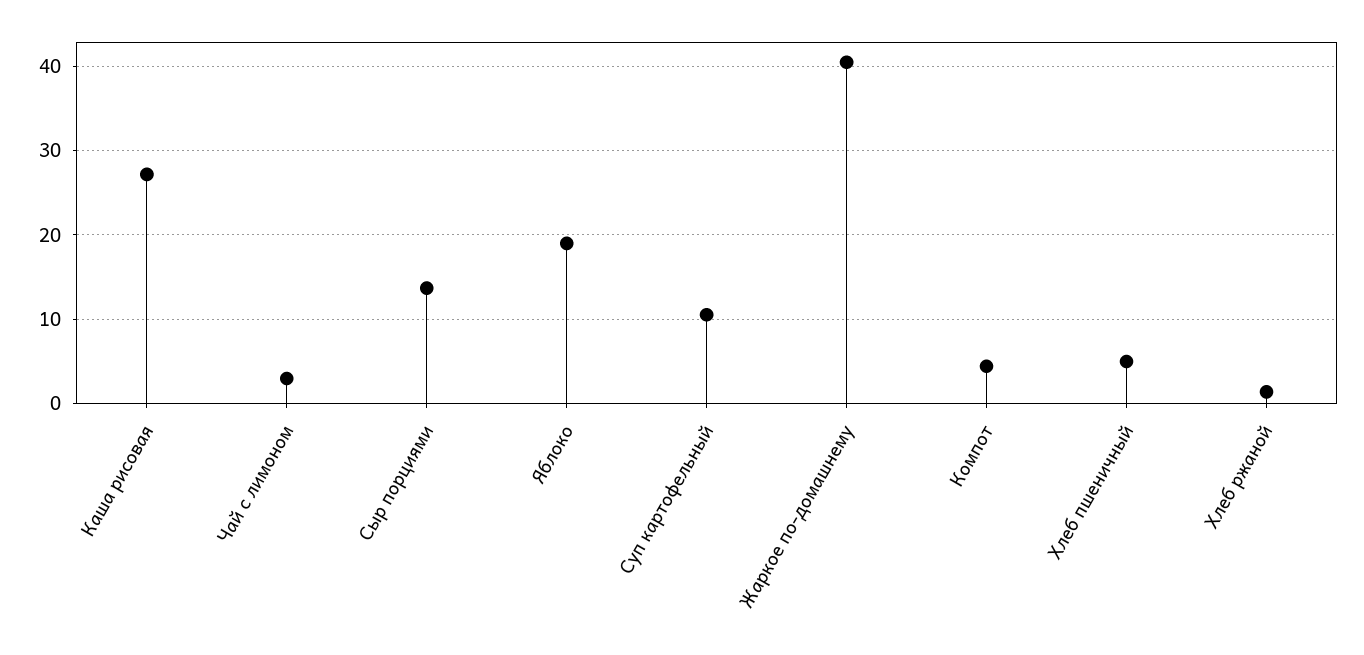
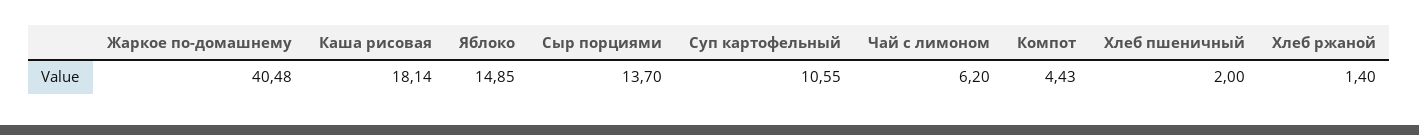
Каша рисовая: 27 -> 18.14
Чай с лимоном: 3 -> 6.2
Яблоко: 19 -> 14.85
Хлеб пшеничный: 5 -> 2

